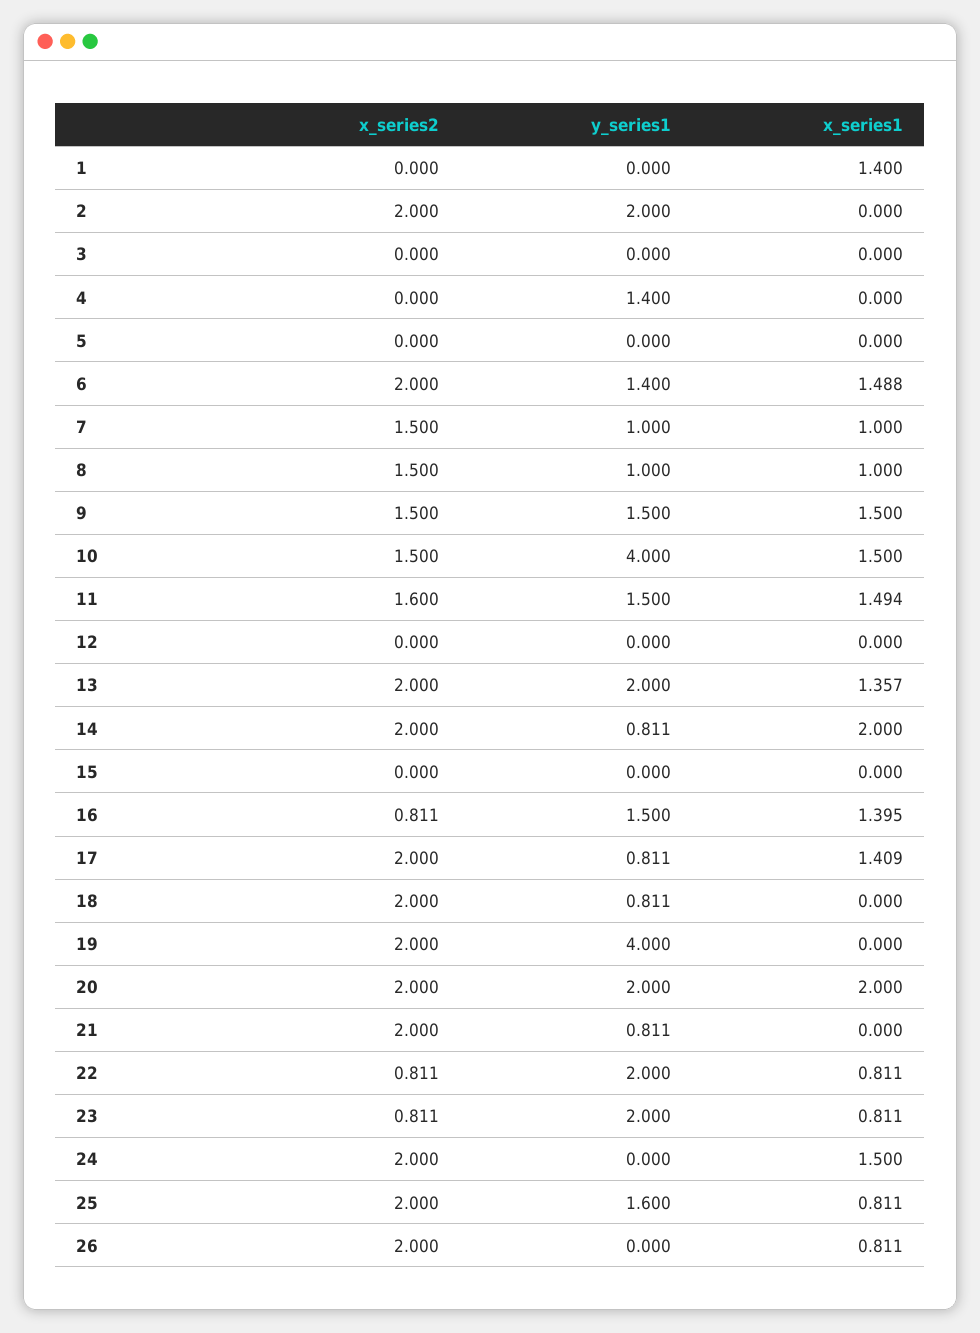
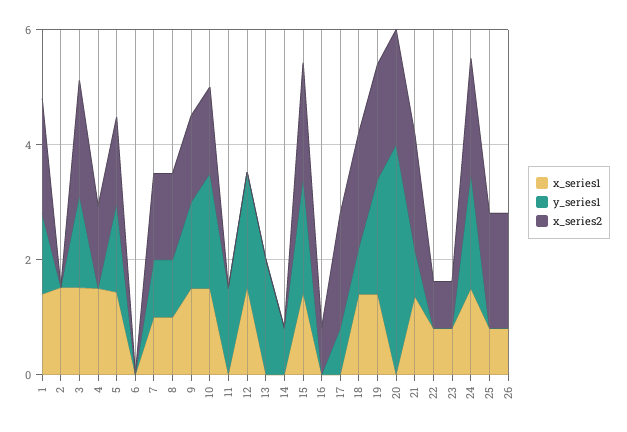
x_series2, 1: 0 -> 2
y_series1, 1: 0 -> 1.5
x_series2, 2: 2 -> 0
y_series1, 2: 2 -> 0
x_series1, 2: 0 -> 1.5
x_series2, 3: 0 -> 2
y_series1, 3: 0 -> 1.5
x_series1, 3: 0 -> 1.5
x_series2, 4: 0 -> 1.5
y_series1, 4: 1.4 -> 0
x_series1, 4: 0 -> 1.5
x_series2, 5: 0 -> 1.5
y_series1, 5: 0 -> 1.5
x_series1, 5: 0 -> 1.5
x_series2, 6: 2 -> 0
y_series1, 6: 1.4 -> 0
x_series1, 6: 1.488 -> 0
y_series1, 10: 4 -> 2
x_series2, 11: 1.6 -> 0
x_series1, 11: 1.494 -> 0
y_series1, 12: 0 -> 2
x_series1, 12: 0 -> 1.5
x_series2, 13: 2 -> 0
x_series1, 13: 1.357 -> 0
x_series2, 14: 2 -> 0
x_series1, 14: 2 -> 0
x_series2, 15: 0 -> 2
y_series1, 15: 0 -> 2
x_series1, 15: 0 -> 1.5
y_series1, 16: 1.5 -> 0
x_series1, 16: 1.395 -> 0
x_series1, 17: 1.409 -> 0
x_series1, 18: 0 -> 1.5
y_series1, 19: 4 -> 2
x_series1, 19: 0 -> 1.5
y_series1, 20: 2 -> 4
x_series1, 20: 2 -> 0
x_series1, 21: 0 -> 1.5
y_series1, 22: 2 -> 0
y_series1, 23: 2 -> 0
y_series1, 24: 0 -> 2
y_series1, 25: 1.6 -> 0

